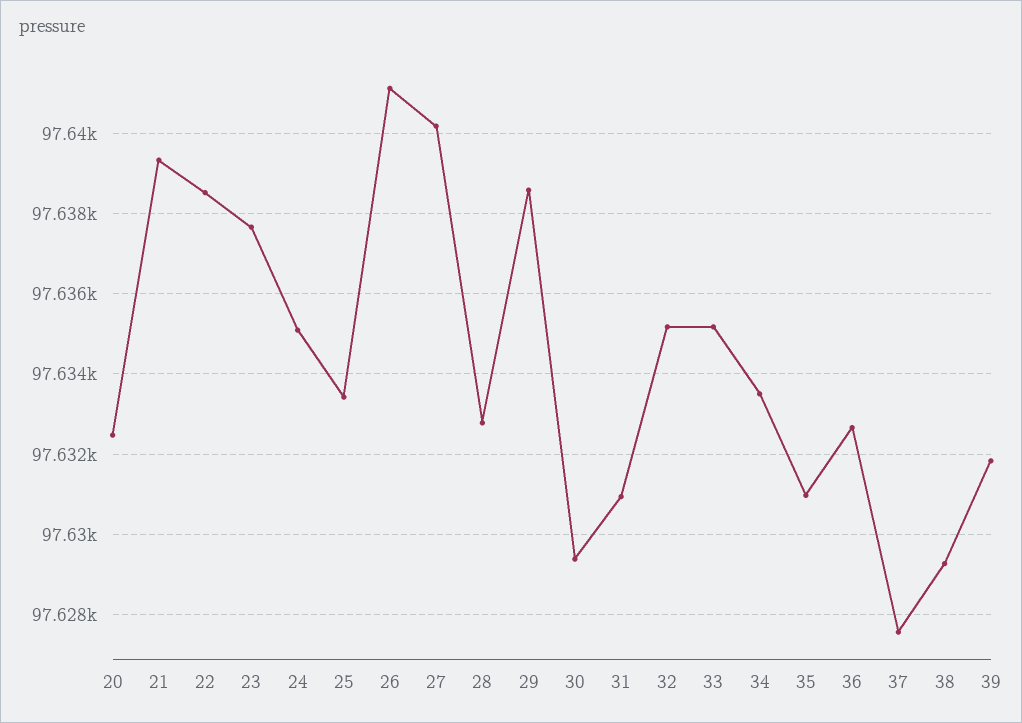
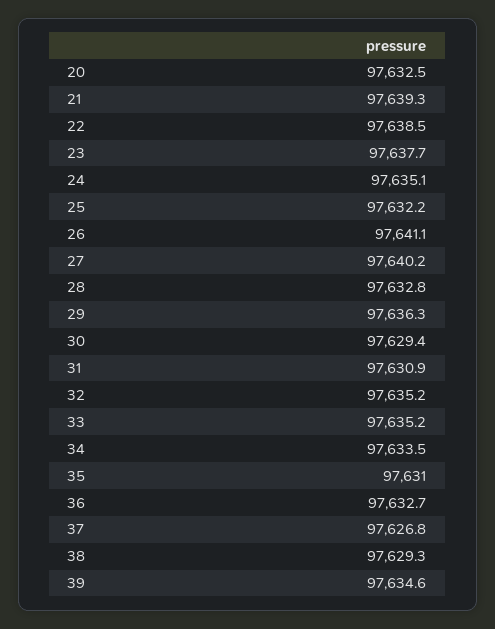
25: 97633.4 -> 97632.2
29: 97638.6 -> 97636.3
37: 97627.6 -> 97626.8
39: 97631.8 -> 97634.6

